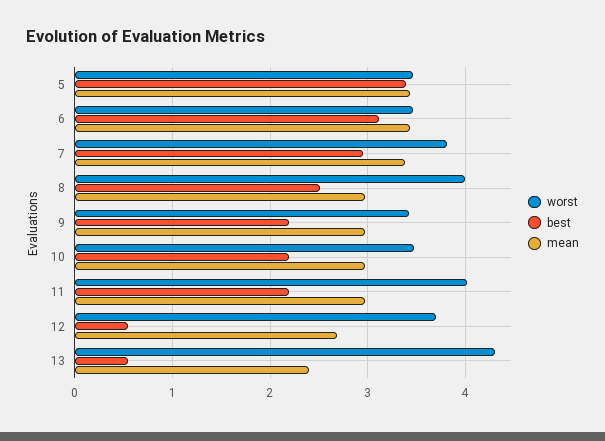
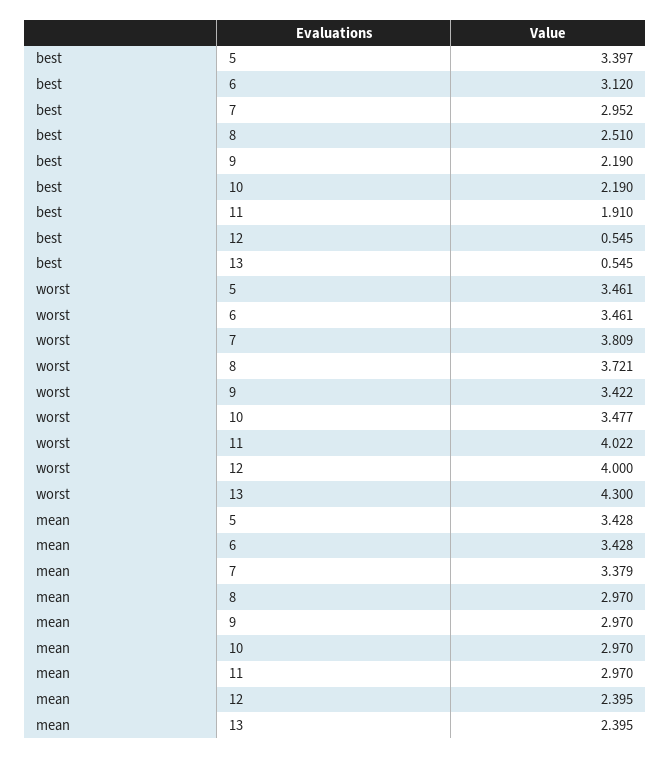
worst, 8: 4 -> 3.721
best, 11: 2.2 -> 1.91
worst, 12: 3.7 -> 4
mean, 12: 2.7 -> 2.395

